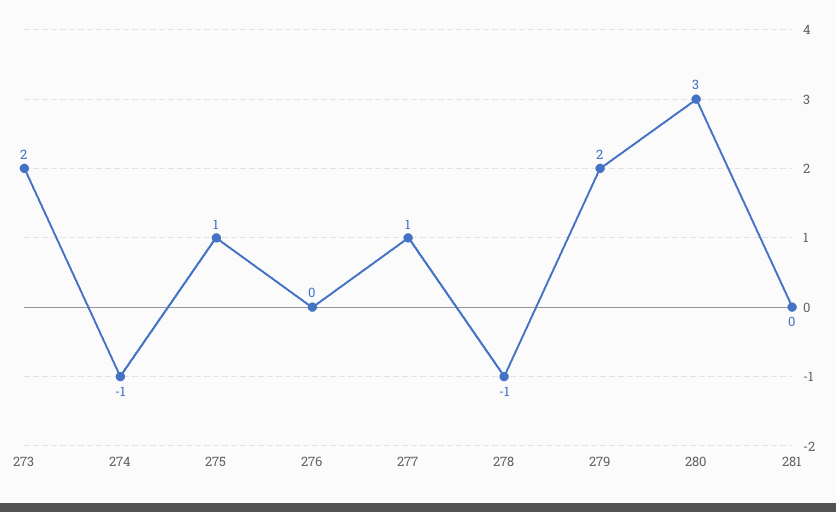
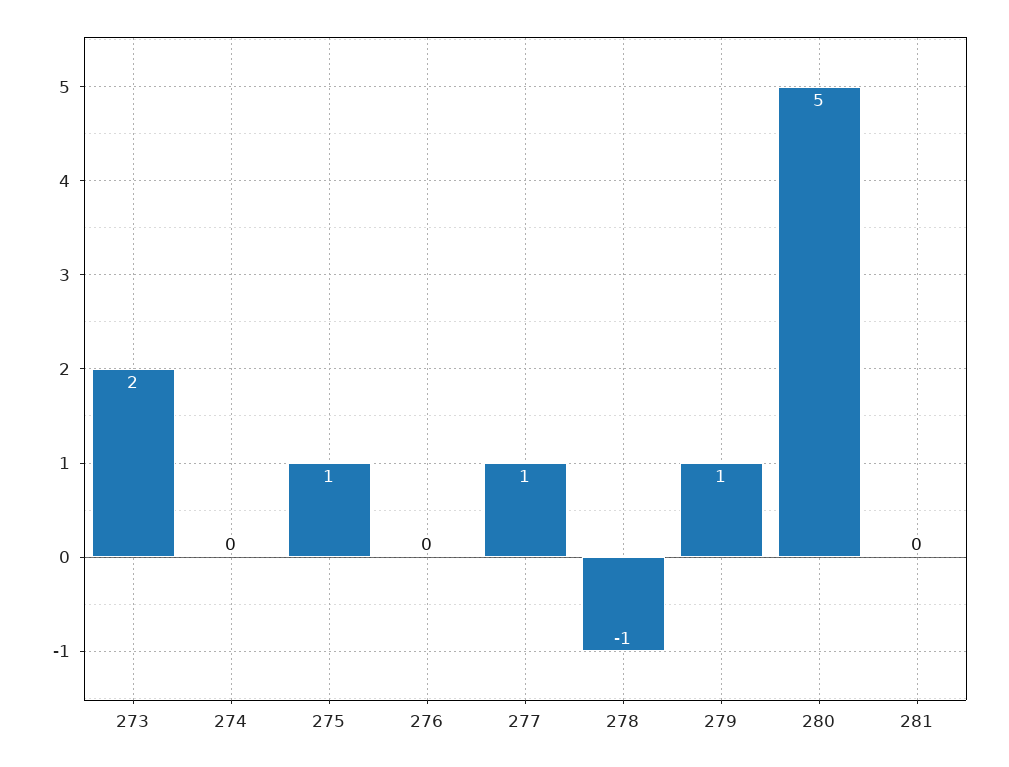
274: -1 -> 0
279: 2 -> 1
280: 3 -> 5

